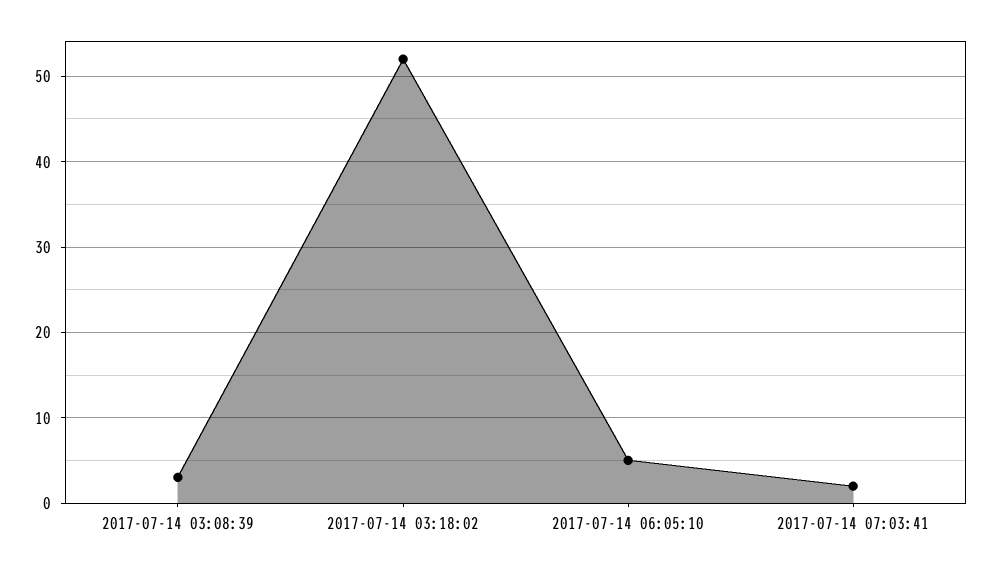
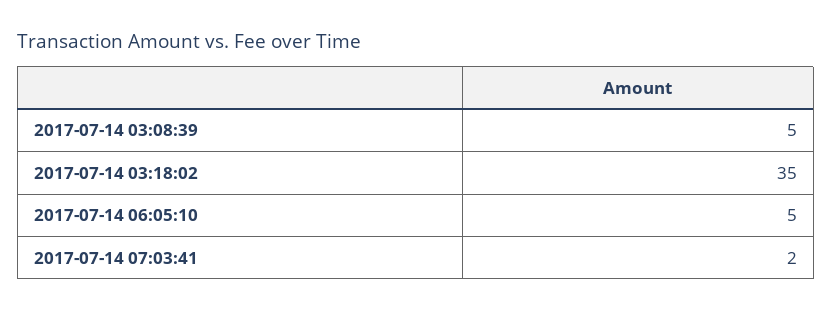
2017-07-14 03:08:39: 3 -> 5
2017-07-14 03:18:02: 52 -> 35

